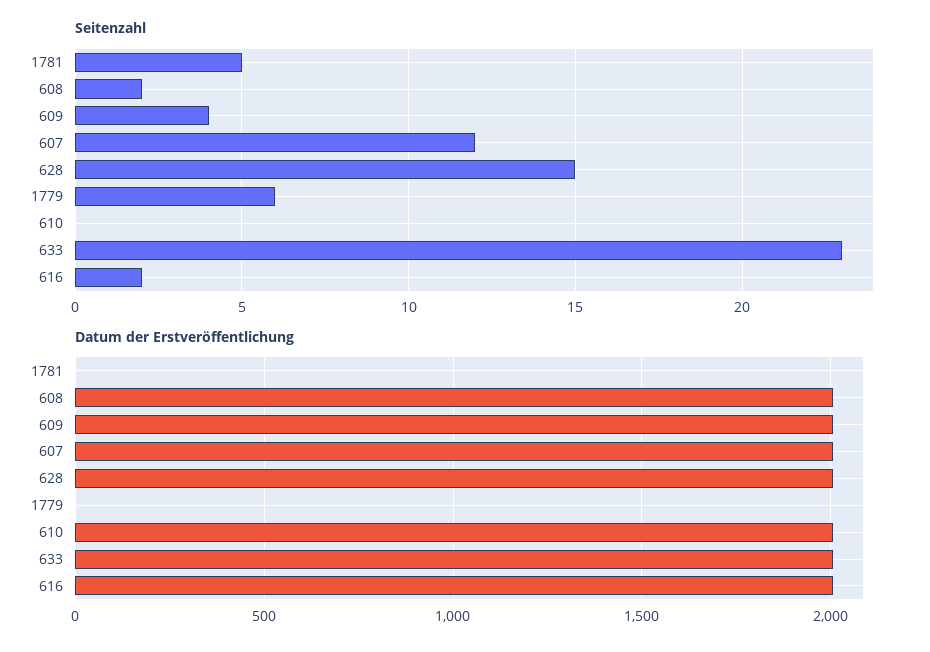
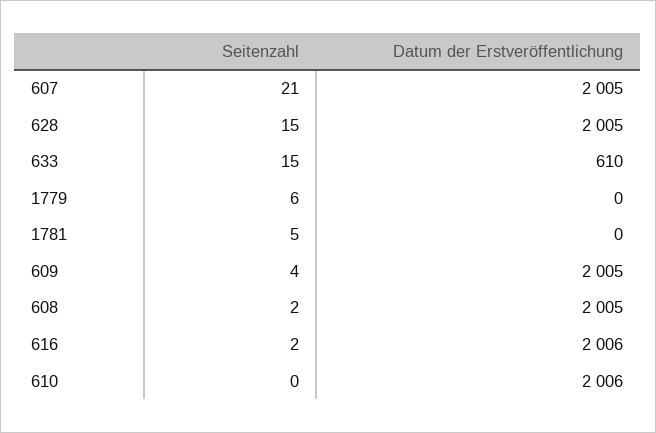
Seitenzahl, 607: 12 -> 21
Seitenzahl, 633: 23 -> 15
Datum der Erstveröffentlichung, 633: 2000 -> 610

